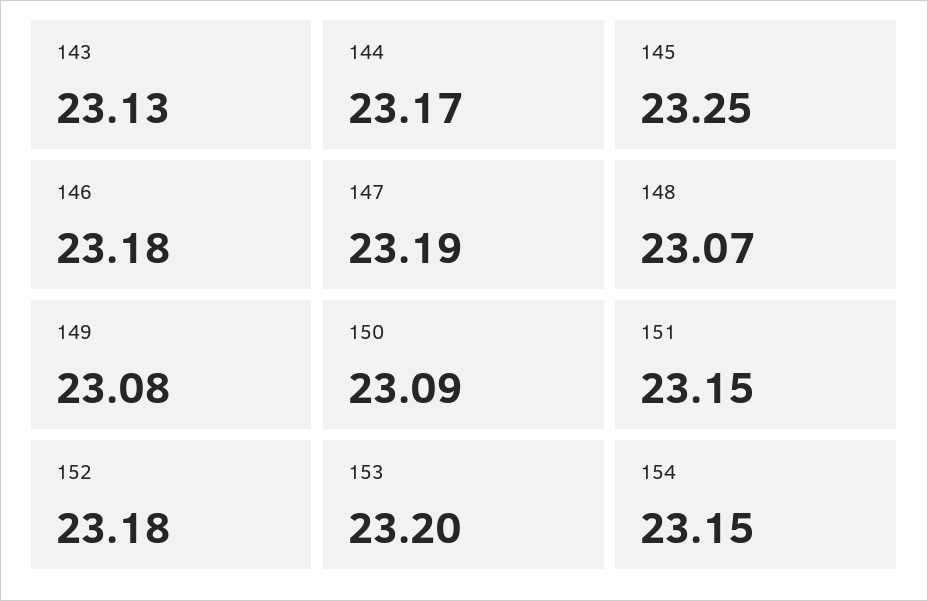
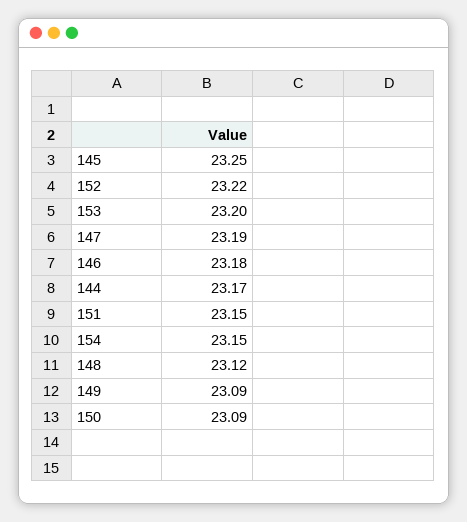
143: 23.13 -> none
148: 23.07 -> 23.12
149: 23.08 -> 23.09
152: 23.18 -> 23.22

